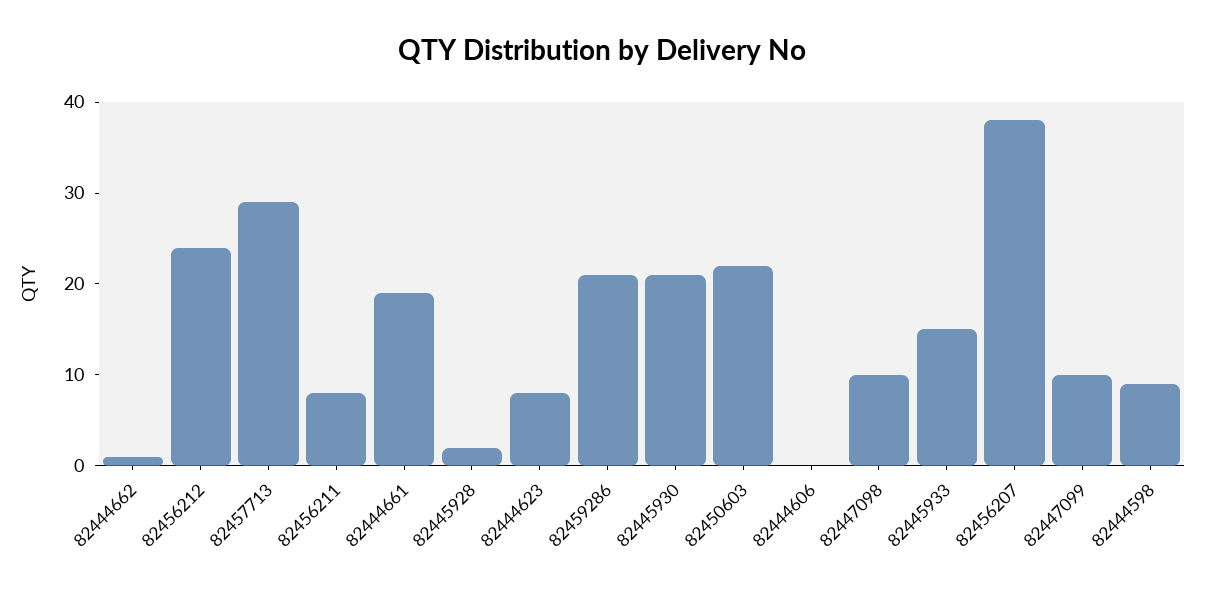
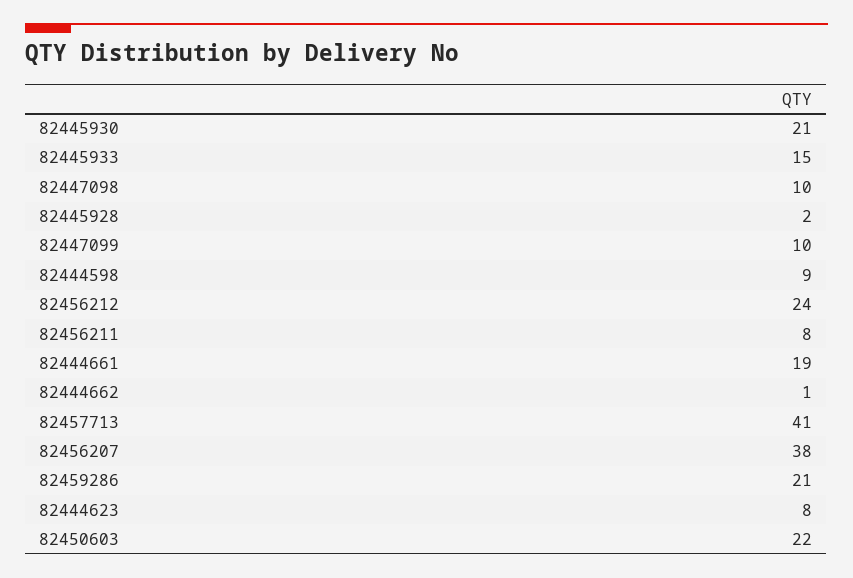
82457713: 29 -> 41
82444606: 0 -> none

